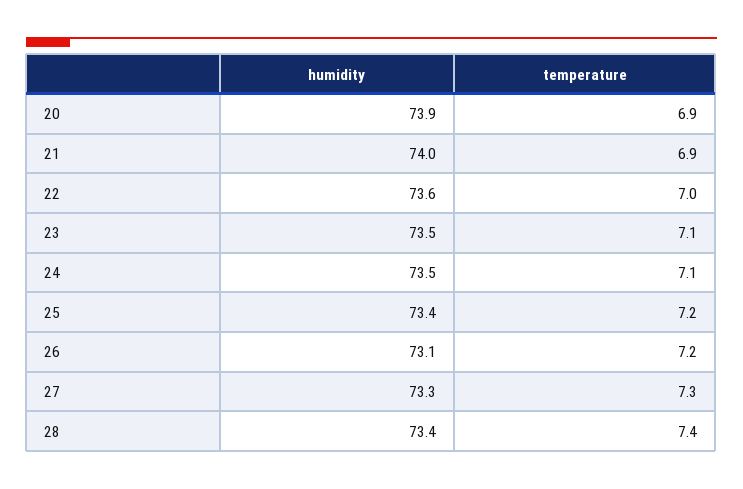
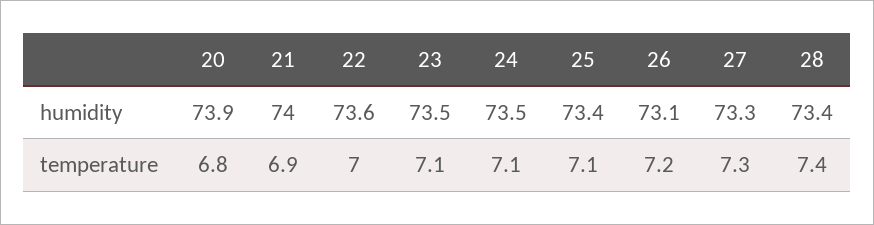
temperature, 20: 6.9 -> 6.8
temperature, 25: 7.2 -> 7.1

